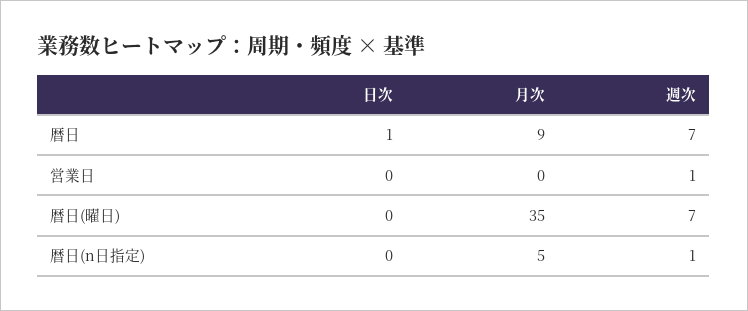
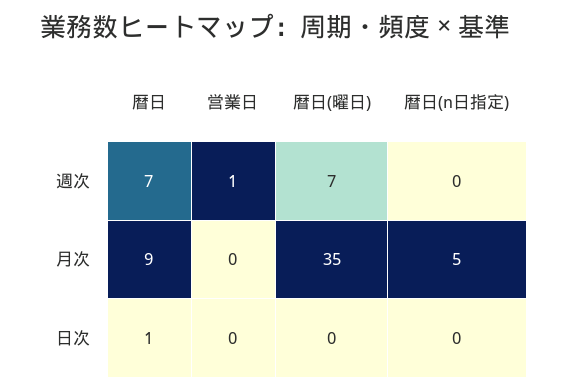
週次, 暦日(n日指定): 1 -> 0

